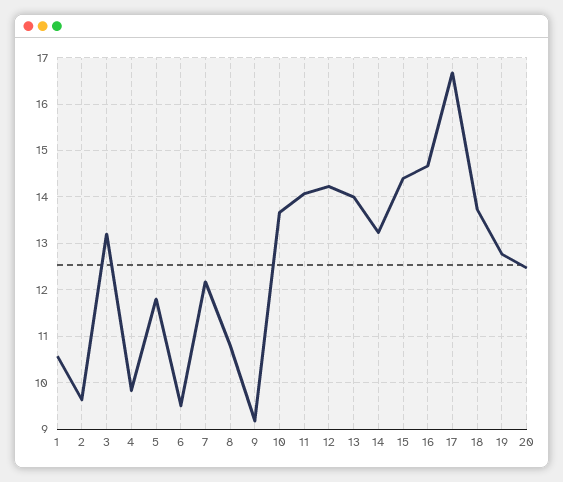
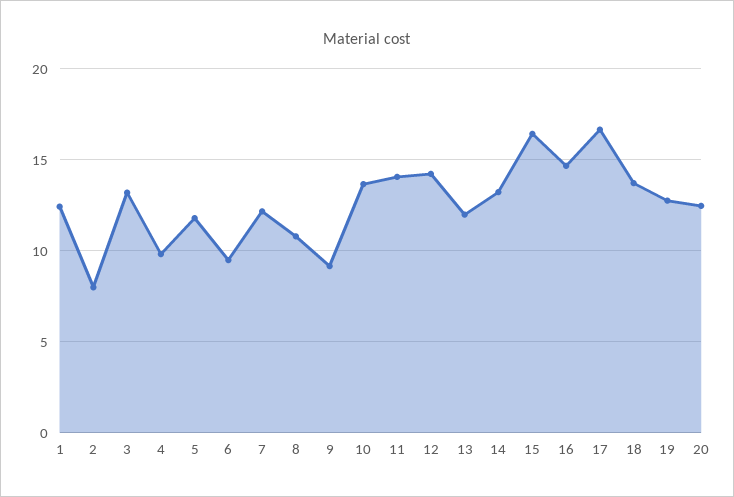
1: 10.6 -> 12.5
2: 9.6 -> 8
13: 14 -> 12
15: 14.4 -> 16.5

